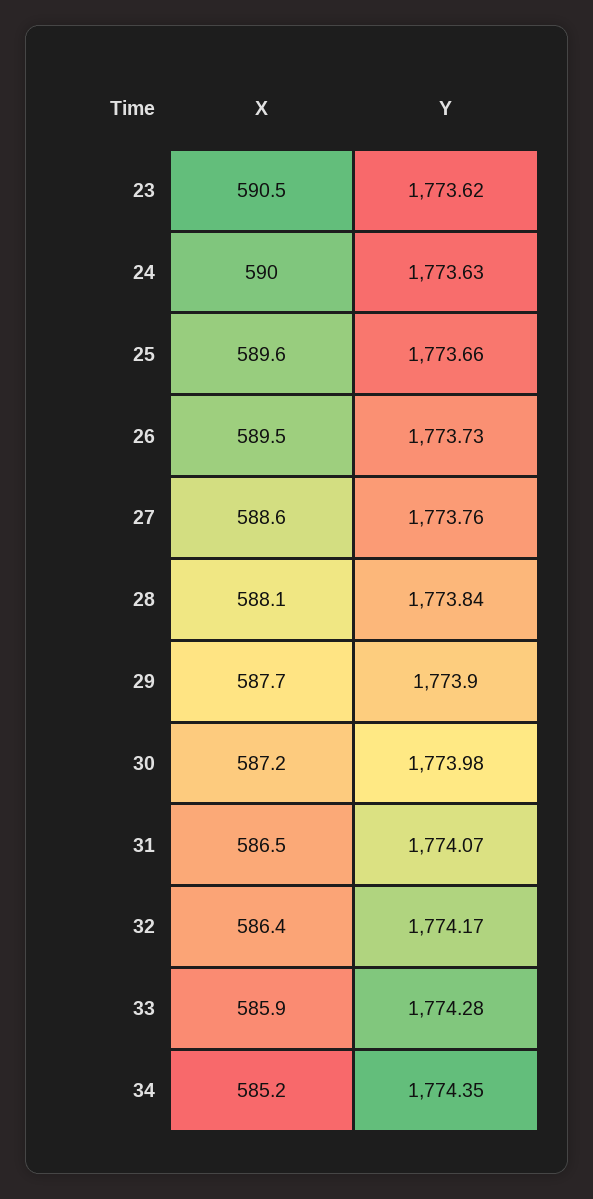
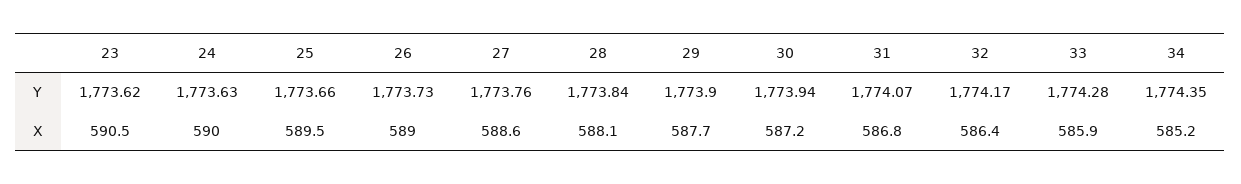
X, 25: 589.6 -> 589.5
X, 26: 589.5 -> 589
Y, 30: 1773.98 -> 1773.94
X, 31: 586.5 -> 586.8

